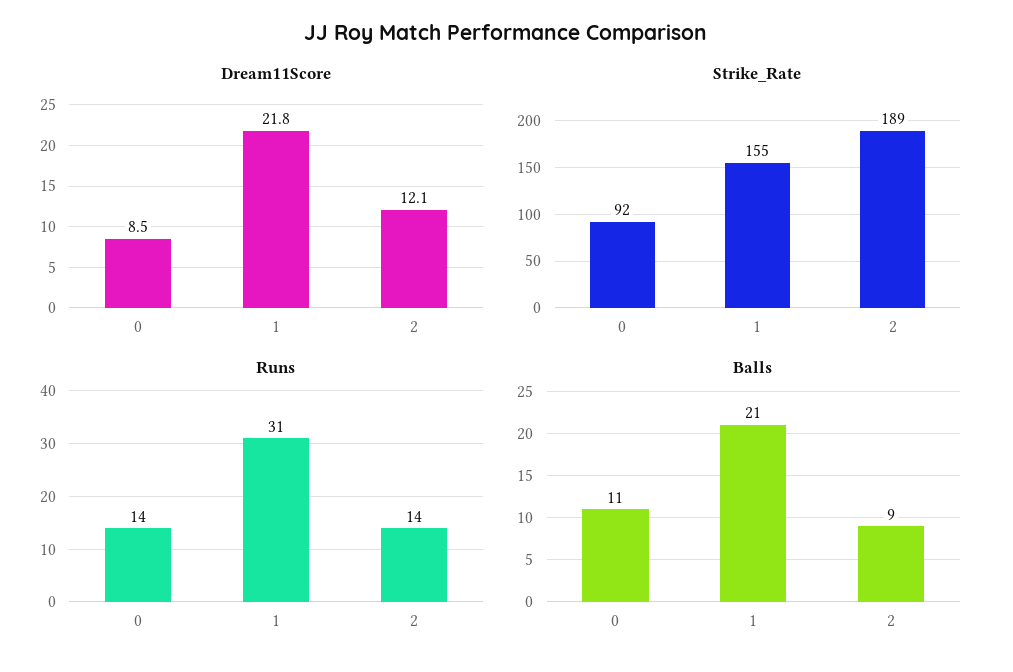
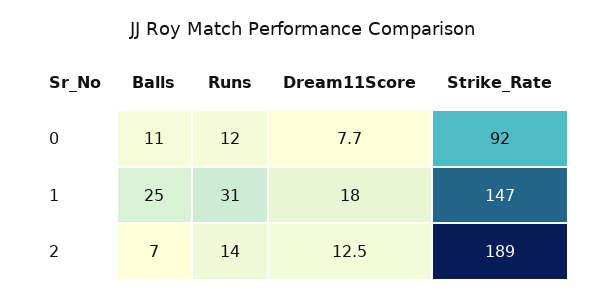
Dream11Score, 0: 8.5 -> 7.7
Dream11Score, 1: 21.8 -> 18
Dream11Score, 2: 12.1 -> 12.5
Strike_Rate, 1: 155 -> 147
Runs, 0: 14 -> 12
Balls, 1: 21 -> 25
Balls, 2: 9 -> 7

